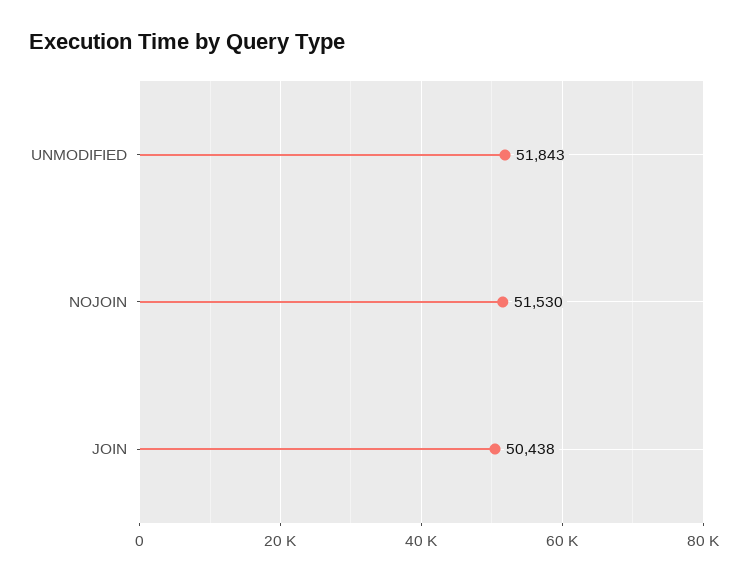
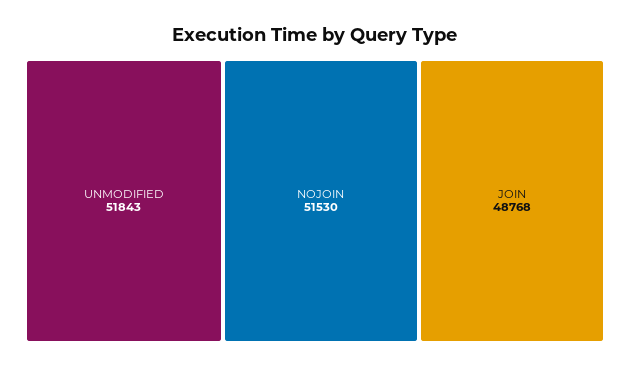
JOIN: 50438 -> 48768

